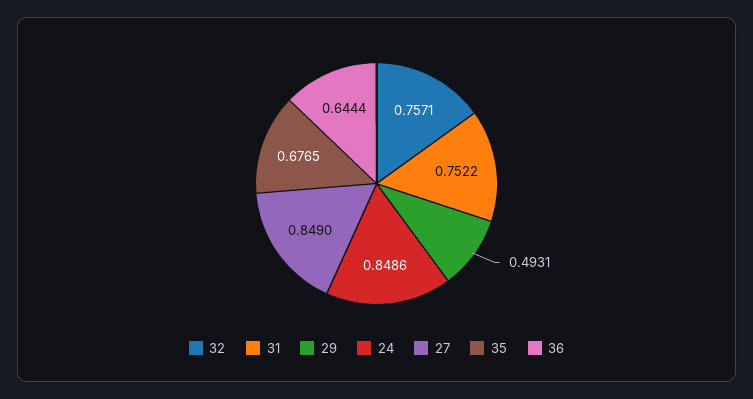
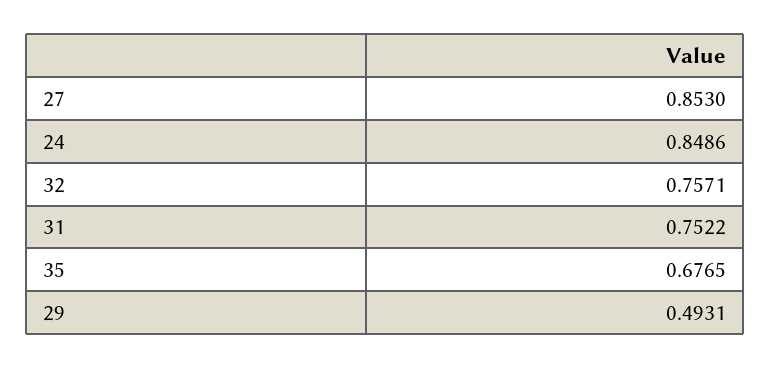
27: 0.849 -> 0.853
36: 0.6444 -> none

